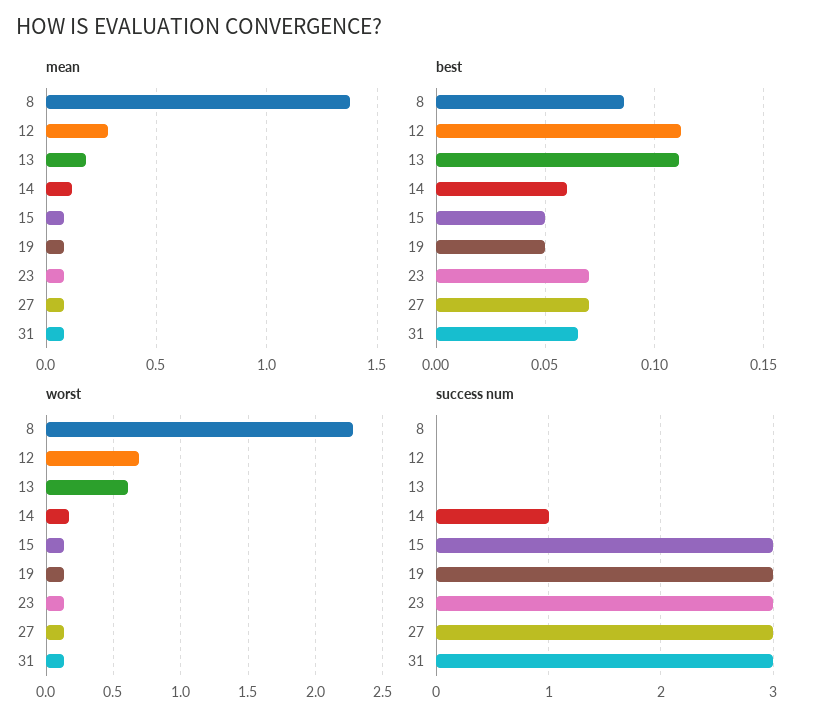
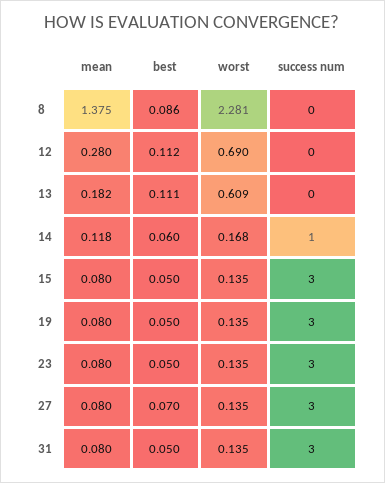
best, 23: 0.07 -> 0.05
best, 31: 0.065 -> 0.05

